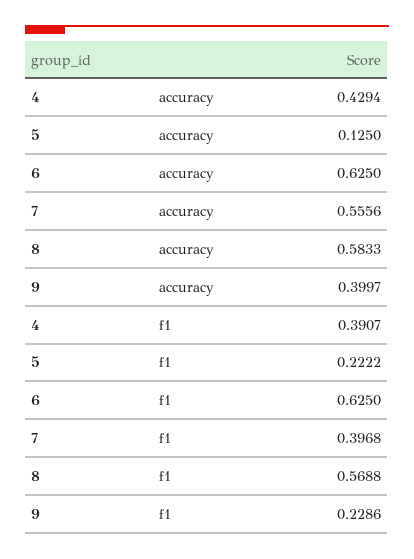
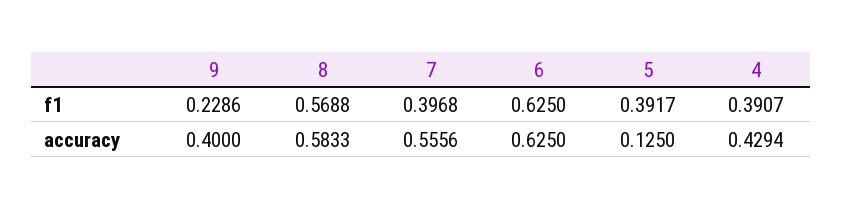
9, accuracy: 0.3997 -> 0.4
5, f1: 0.2222 -> 0.3917

